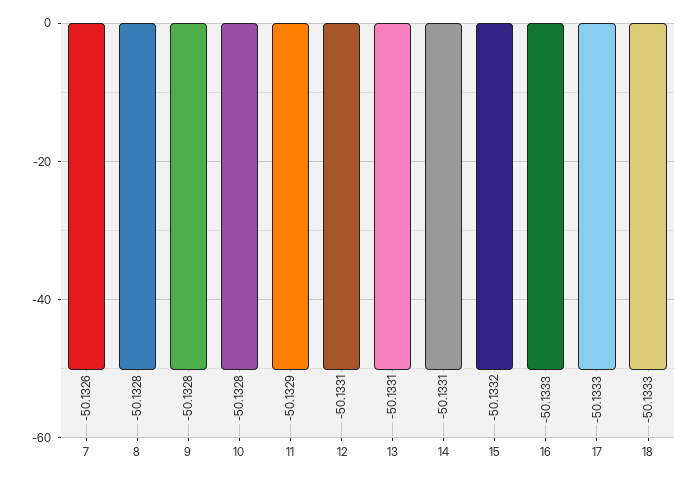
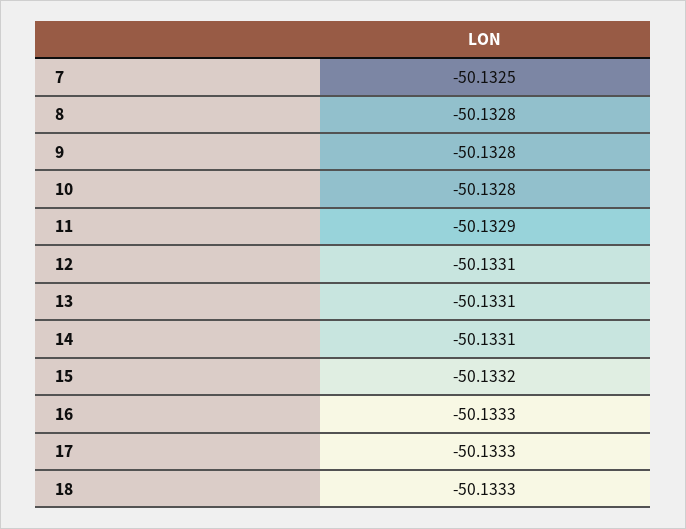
7: -50.1326 -> -50.1325

